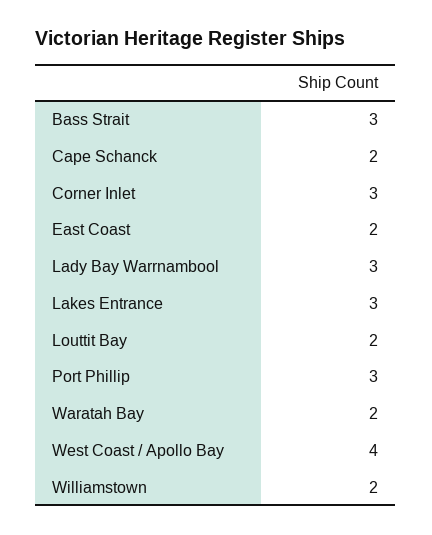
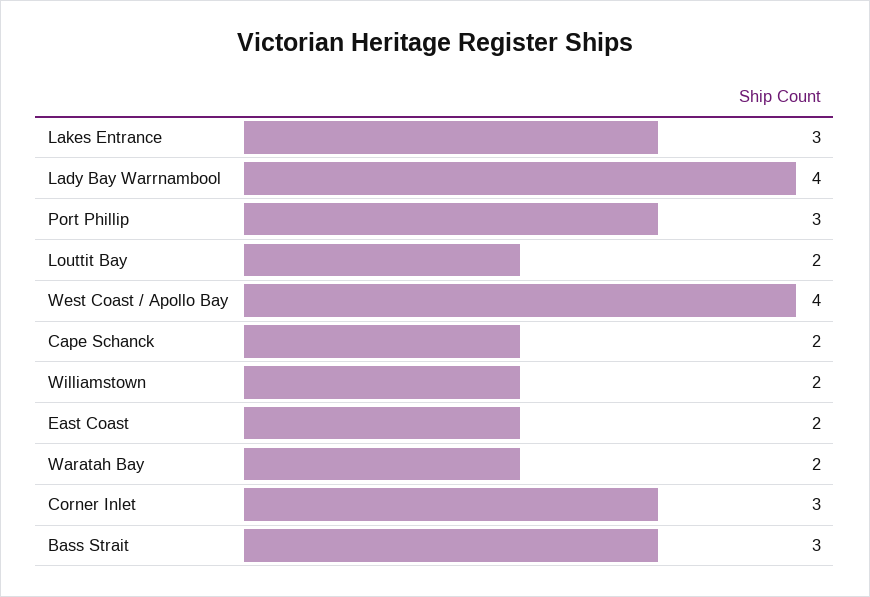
Lady Bay Warrnambool: 3 -> 4

